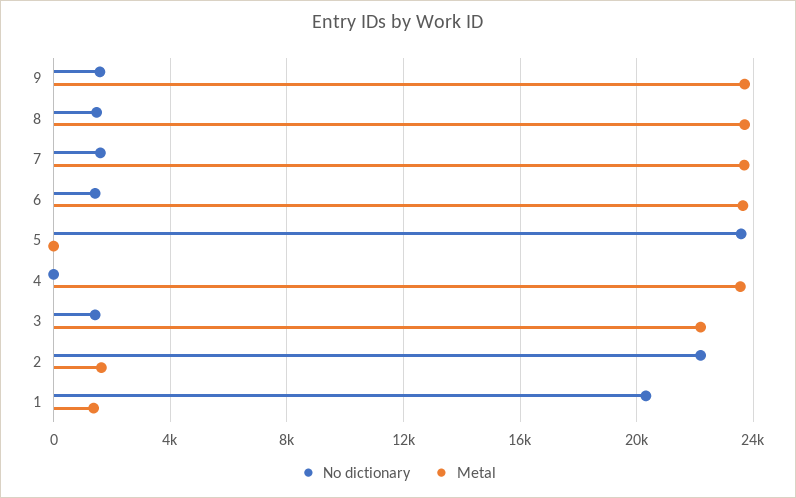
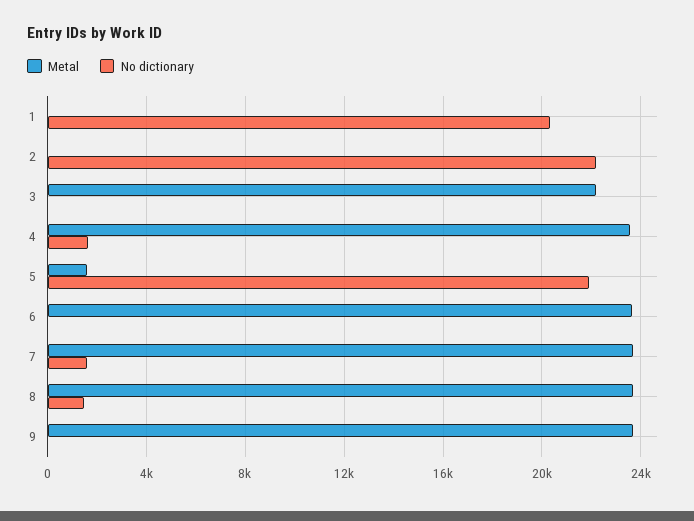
No dictionary, 9: 1500 -> 0
No dictionary, 6: 1500 -> 0
No dictionary, 5: 23500 -> 22000
Metal, 5: 0 -> 1500
No dictionary, 4: 0 -> 1500
No dictionary, 3: 1500 -> 0
Metal, 2: 1500 -> 0
Metal, 1: 1500 -> 0

